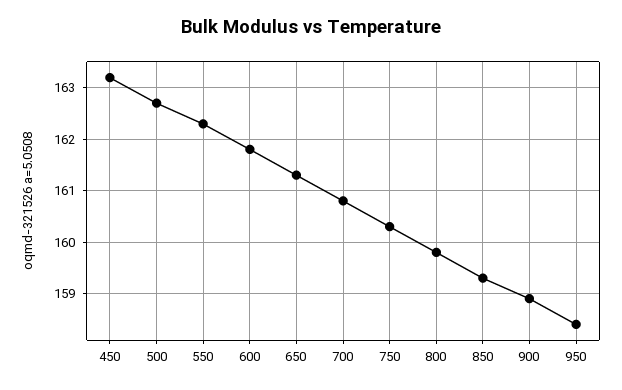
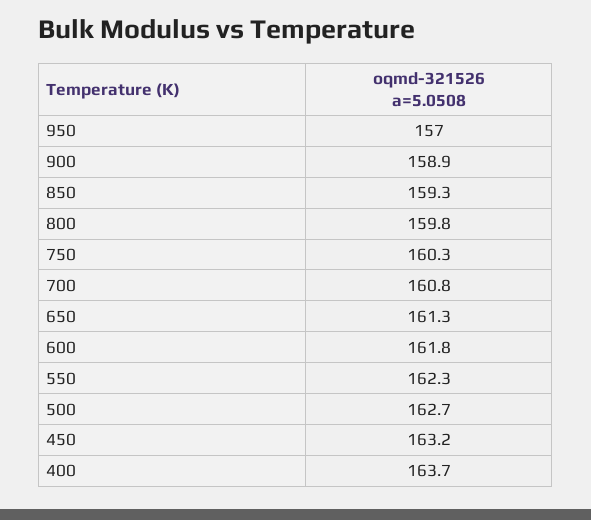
950: 158.5 -> 157
400: none -> 163.7

